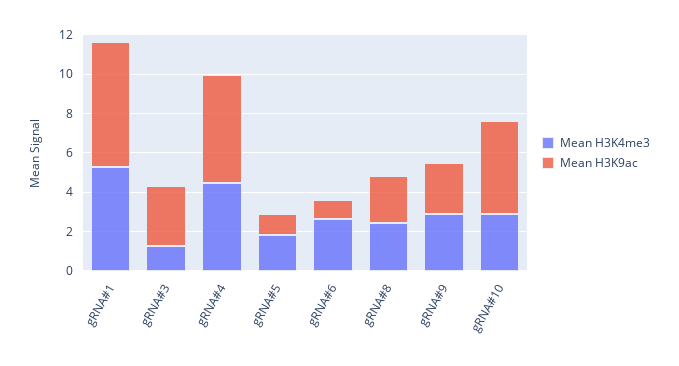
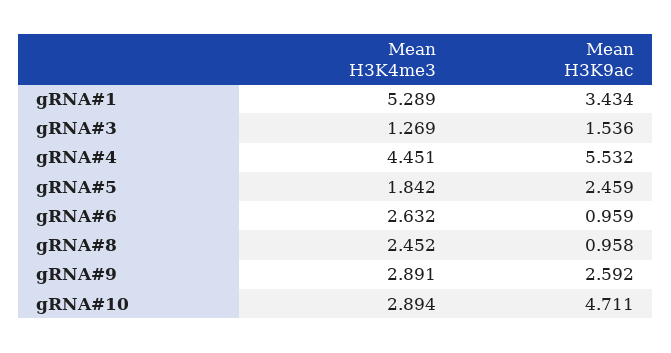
Mean H3K9ac, gRNA#1: 6.5 -> 3.434
Mean H3K9ac, gRNA#3: 3 -> 1.536
Mean H3K9ac, gRNA#5: 1 -> 2.459
Mean H3K9ac, gRNA#8: 2.5 -> 0.958

